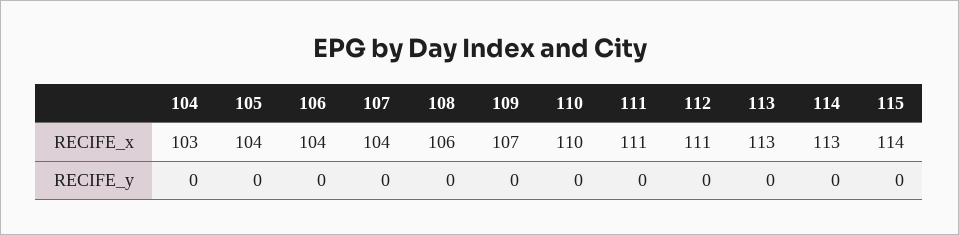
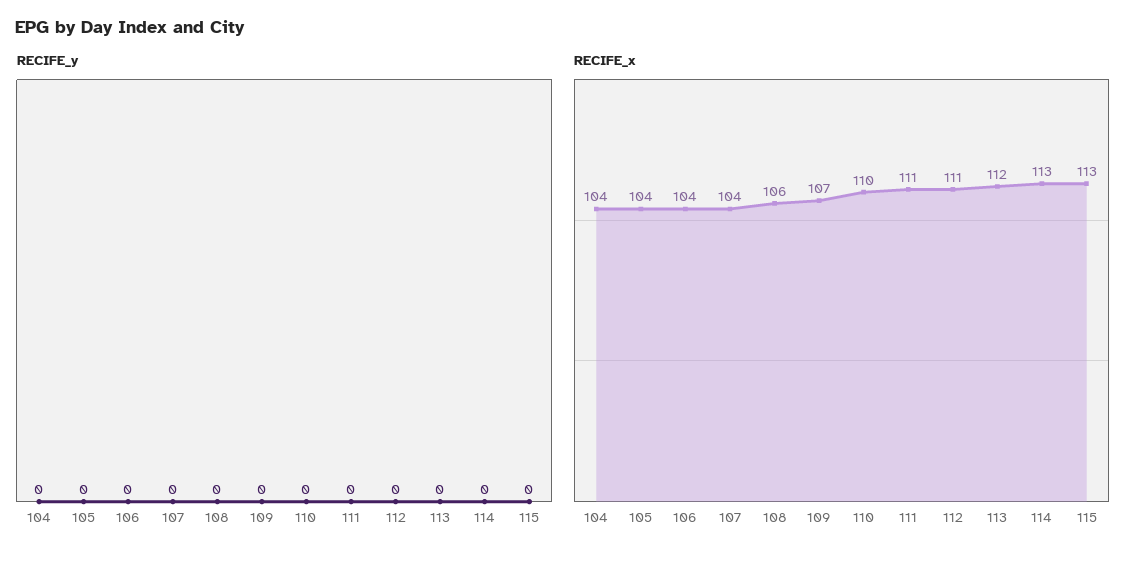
RECIFE_x, 104: 103 -> 104
RECIFE_x, 113: 113 -> 112
RECIFE_x, 115: 114 -> 113

